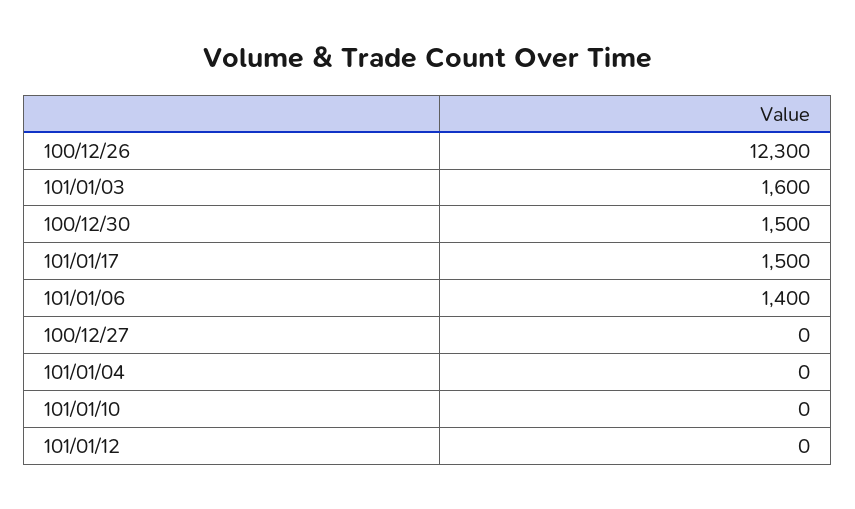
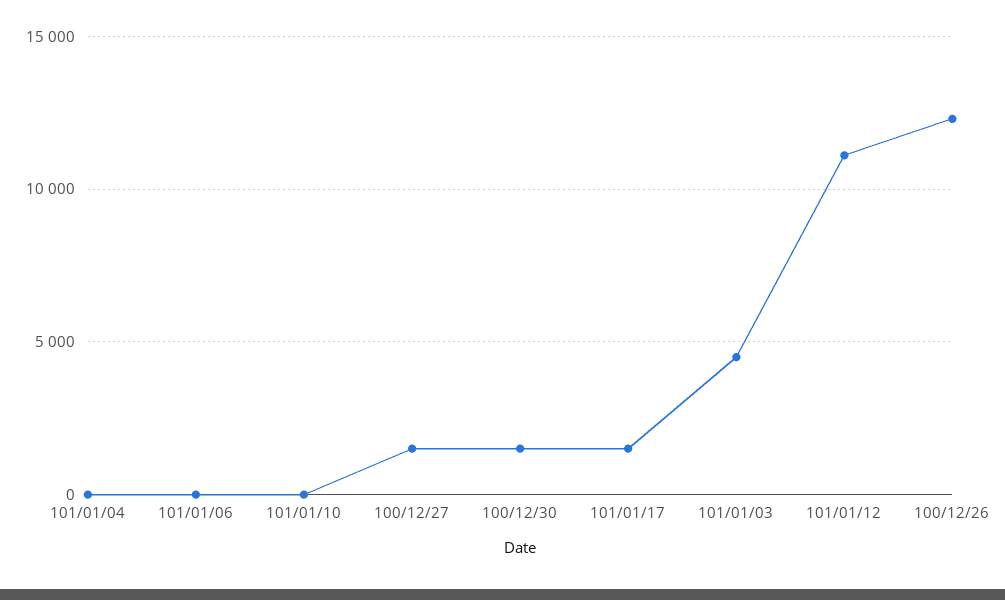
101/01/03: 1600 -> 4500
101/01/06: 1400 -> 0
100/12/27: 0 -> 1500
101/01/12: 0 -> 11000

